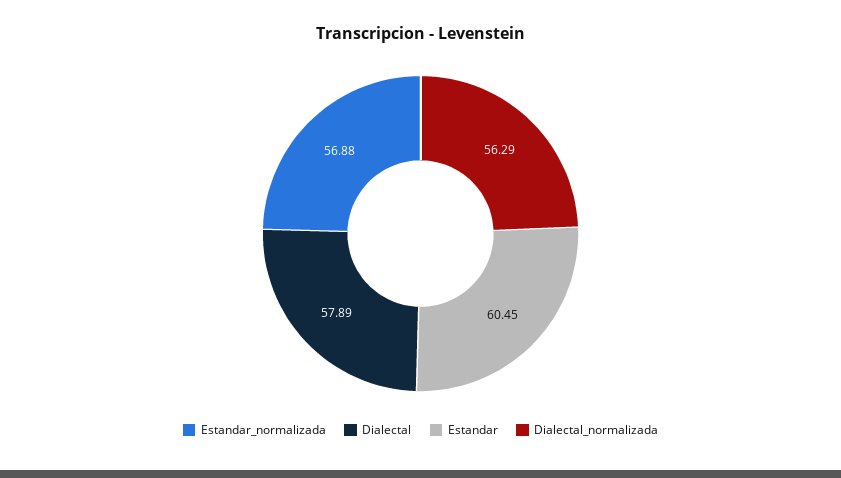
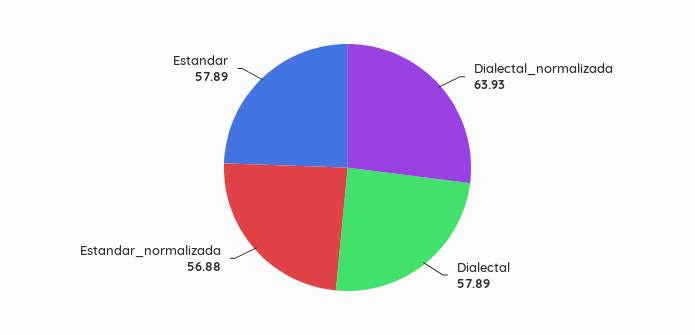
Estandar: 60.45 -> 57.89
Dialectal_normalizada: 56.29 -> 63.93

